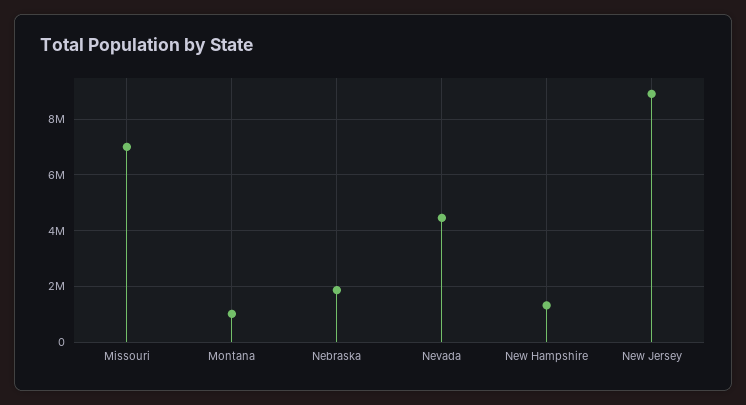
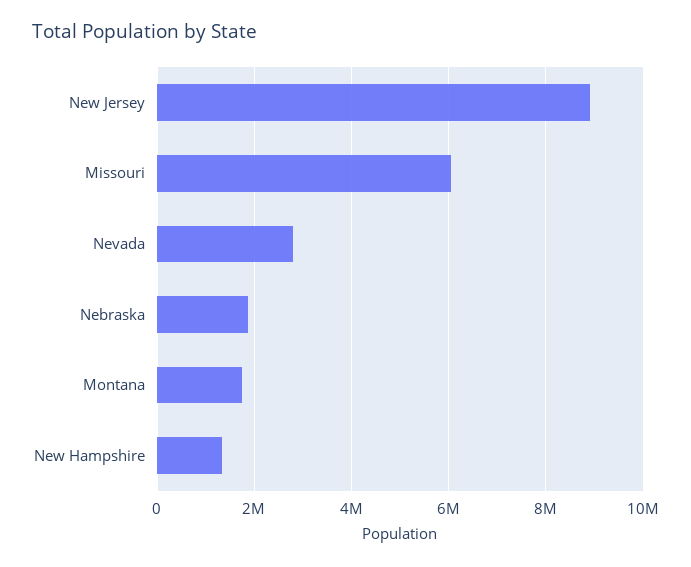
Missouri: 7000000 -> 6000000
Montana: 1000000 -> 1800000
Nevada: 4500000 -> 2800000

